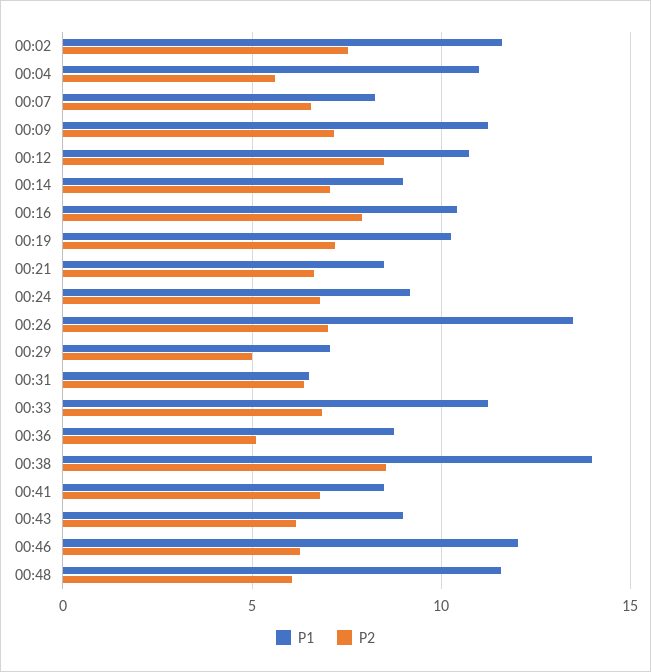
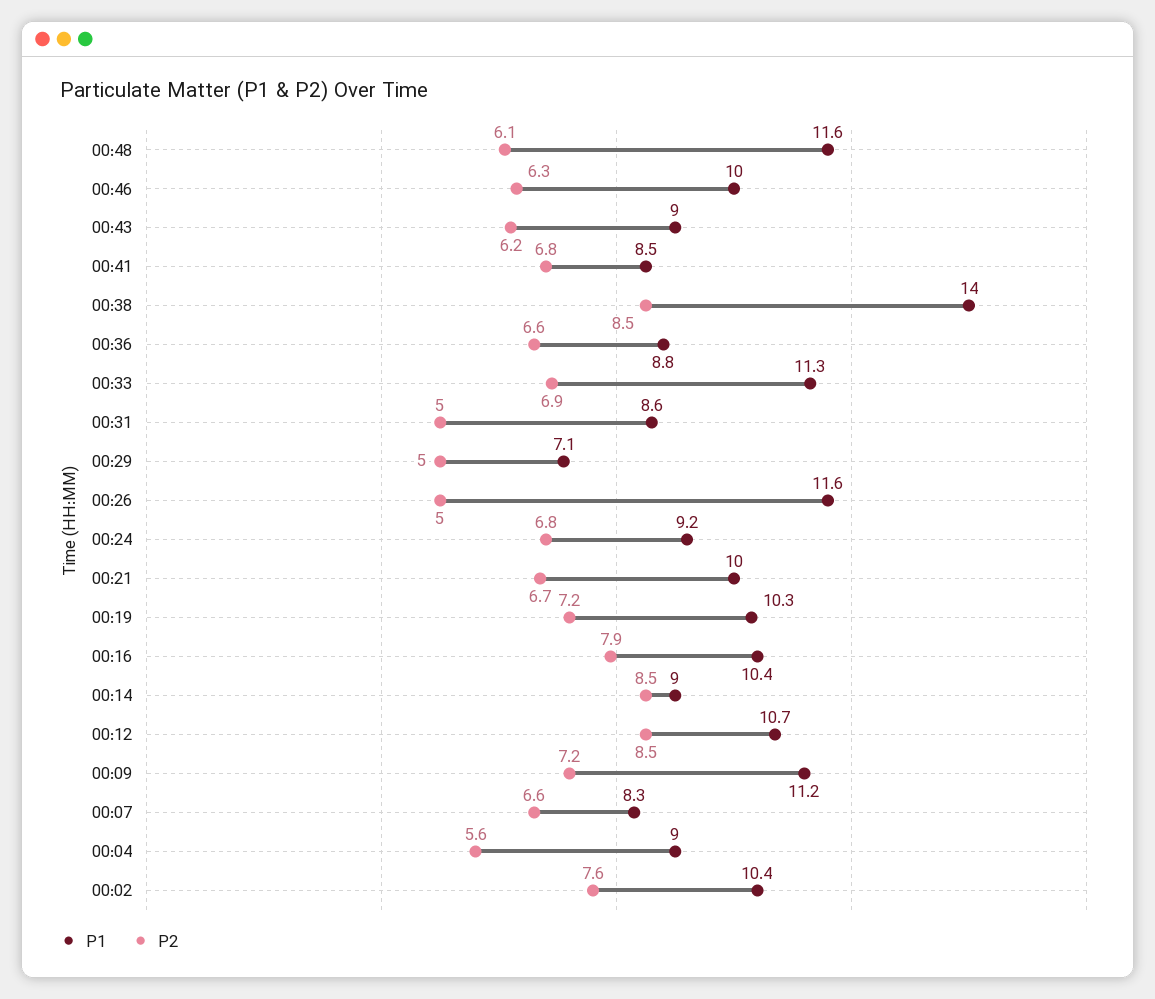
P1, 00:02: 11.5 -> 10.4
P1, 00:04: 11 -> 9
P2, 00:14: 7 -> 8.5
P1, 00:21: 8.5 -> 10
P1, 00:26: 13.5 -> 11.6
P2, 00:26: 7 -> 5
P1, 00:31: 6.5 -> 8.6
P2, 00:31: 6.5 -> 5
P2, 00:36: 5 -> 6.6
P1, 00:46: 12 -> 10

